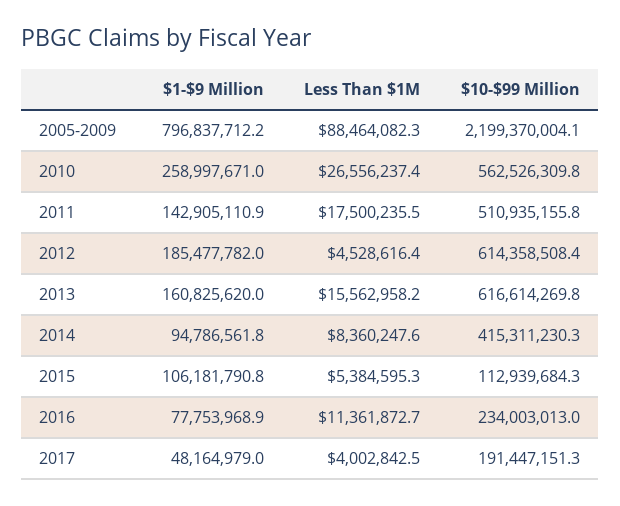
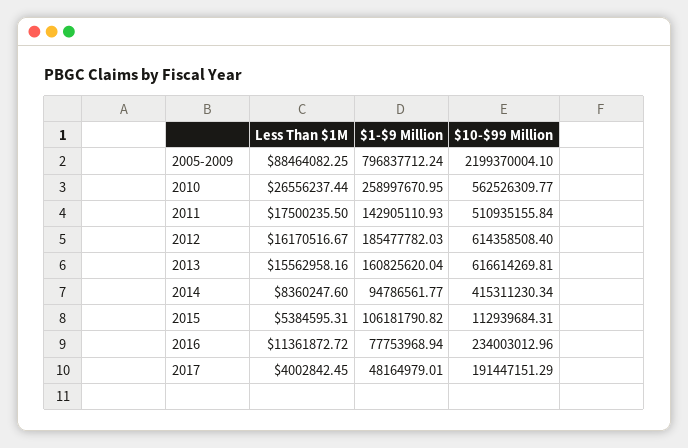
Less Than $1M, 2012: 4528616.4 -> 16170516.67

